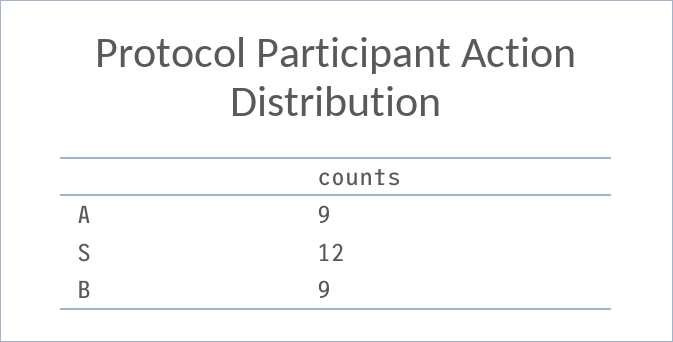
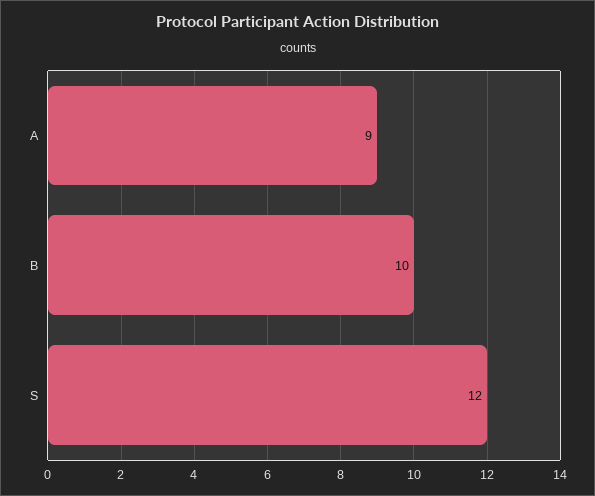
B: 9 -> 10

